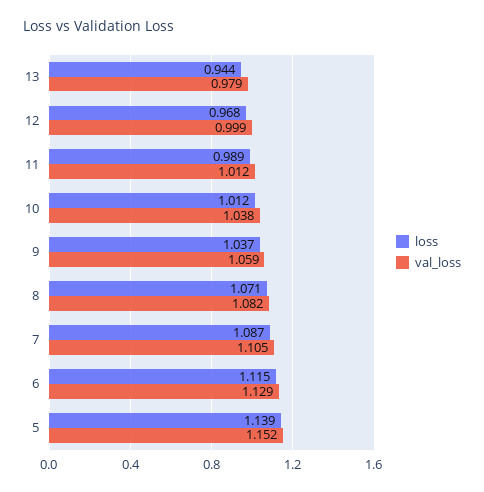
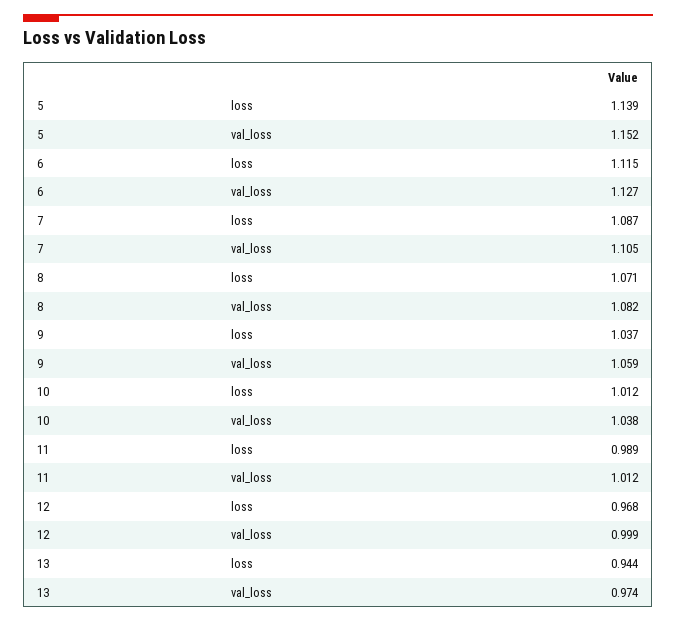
val_loss, 13: 0.979 -> 0.974
val_loss, 6: 1.129 -> 1.127

